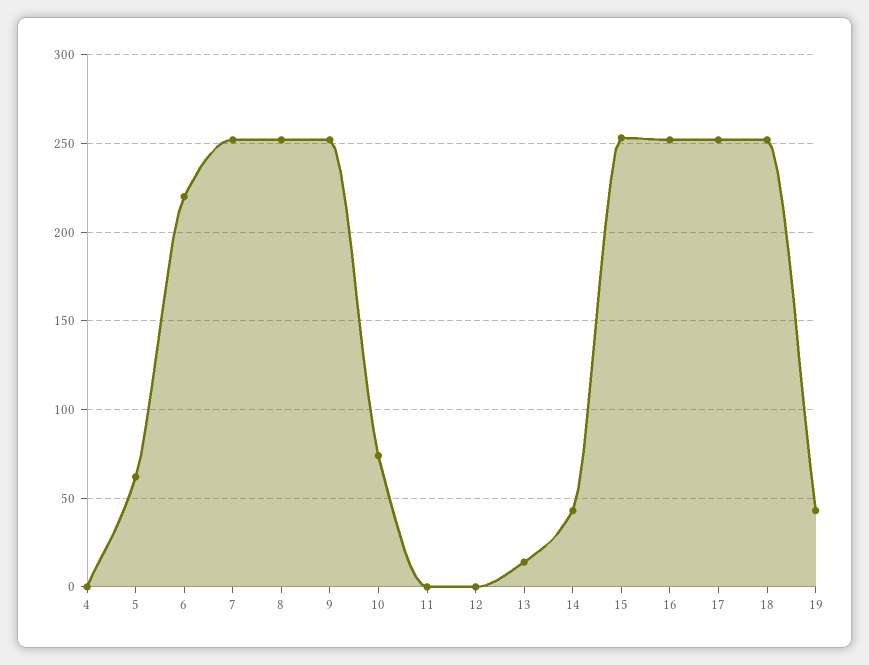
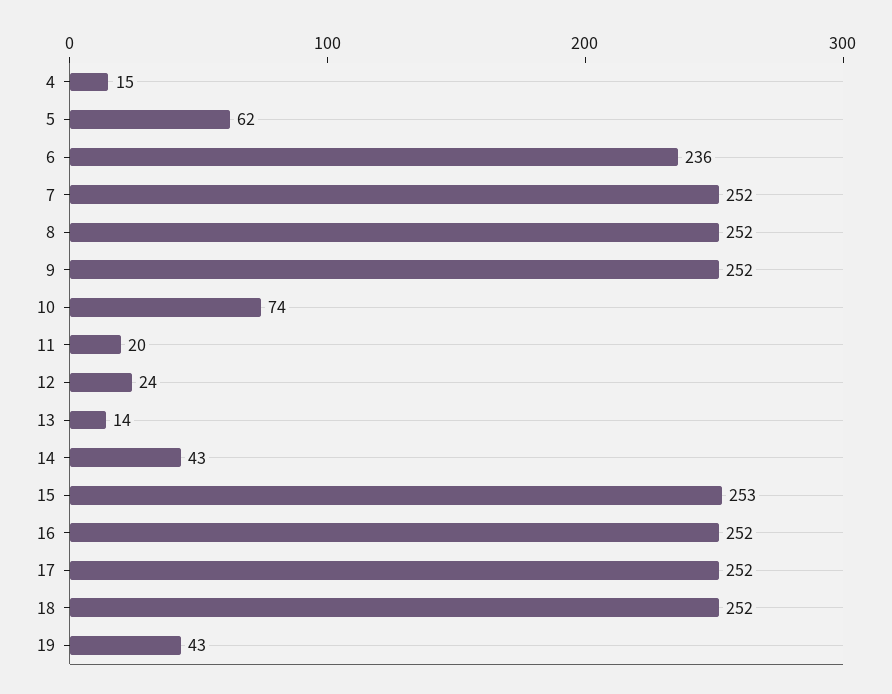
4: 0 -> 15
6: 220 -> 236
11: 0 -> 20
12: 0 -> 24

